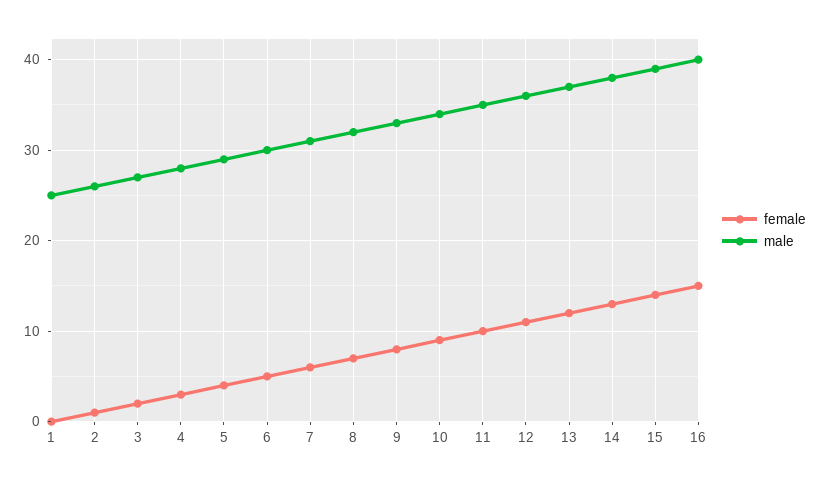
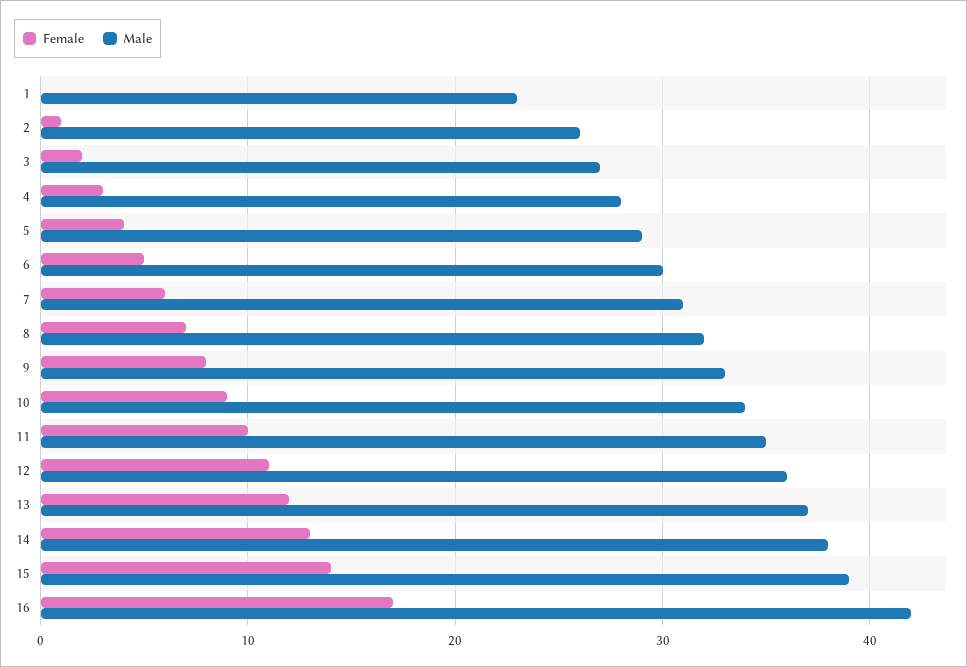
male, 1: 25 -> 23
female, 16: 15 -> 17
male, 16: 40 -> 42

